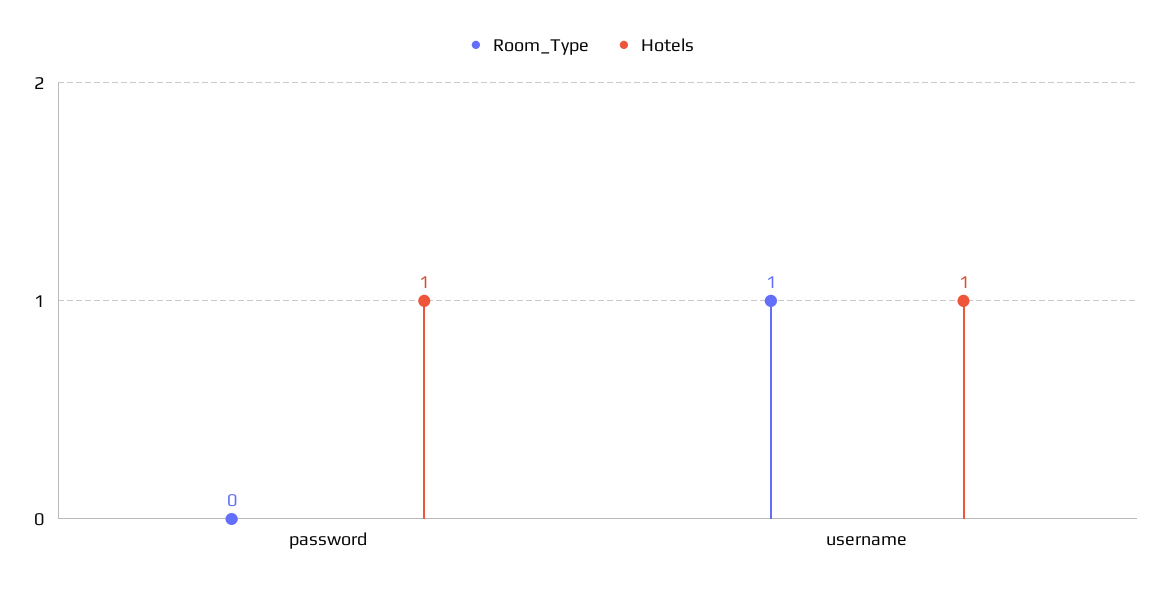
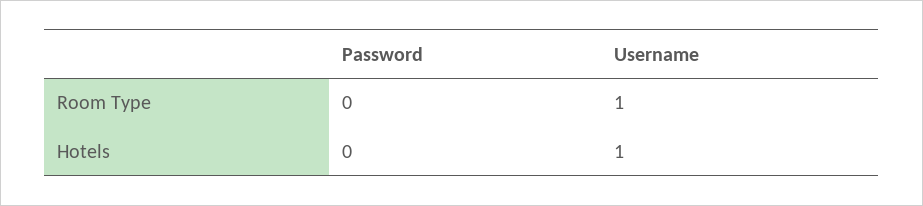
Hotels, password: 1 -> 0

